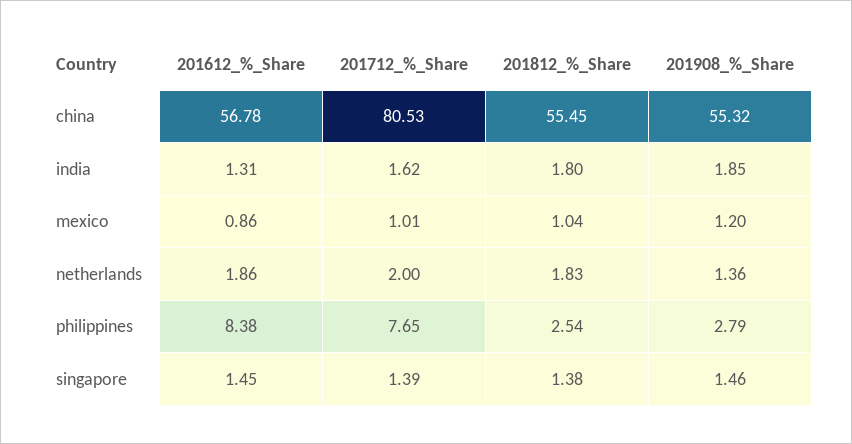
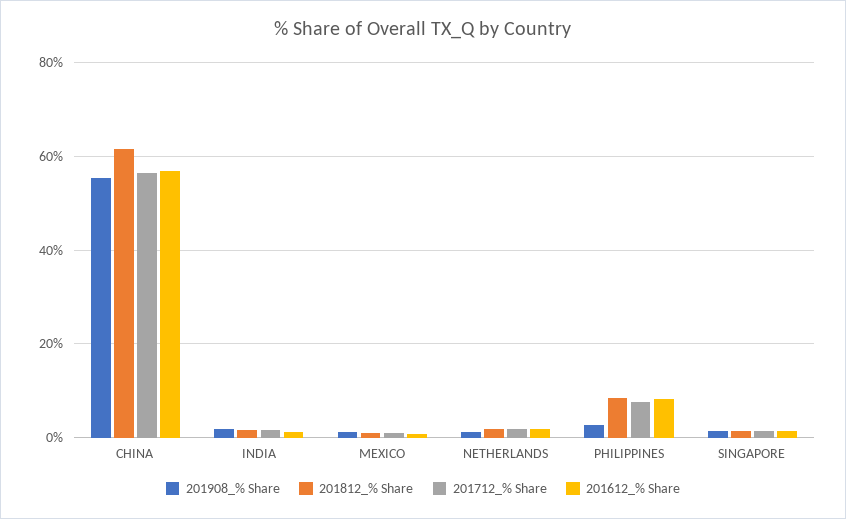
201712_%_Share, china: 80.53 -> 56
201812_%_Share, china: 55.45 -> 62
201812_%_Share, philippines: 2.54 -> 8

